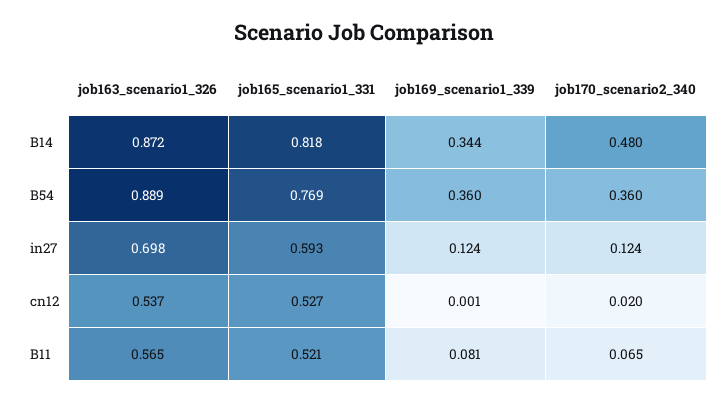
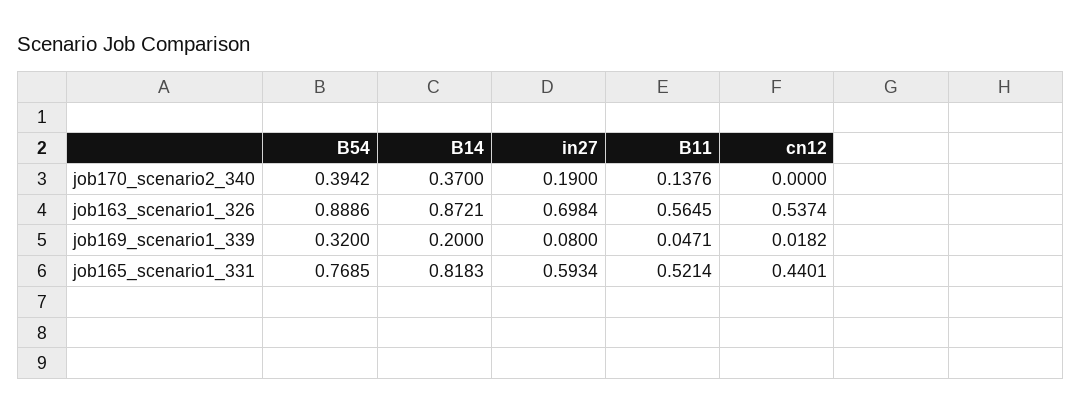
job169_scenario1_339, B14: 0.344 -> 0.2
job170_scenario2_340, B14: 0.48 -> 0.37
job169_scenario1_339, B54: 0.36 -> 0.32
job170_scenario2_340, B54: 0.36 -> 0.3942
job169_scenario1_339, in27: 0.124 -> 0.08
job170_scenario2_340, in27: 0.124 -> 0.19
job165_scenario1_331, cn12: 0.527 -> 0.4401
job169_scenario1_339, cn12: 0.001 -> 0.0182
job170_scenario2_340, cn12: 0.02 -> 0
job169_scenario1_339, B11: 0.081 -> 0.0471
job170_scenario2_340, B11: 0.065 -> 0.1376

